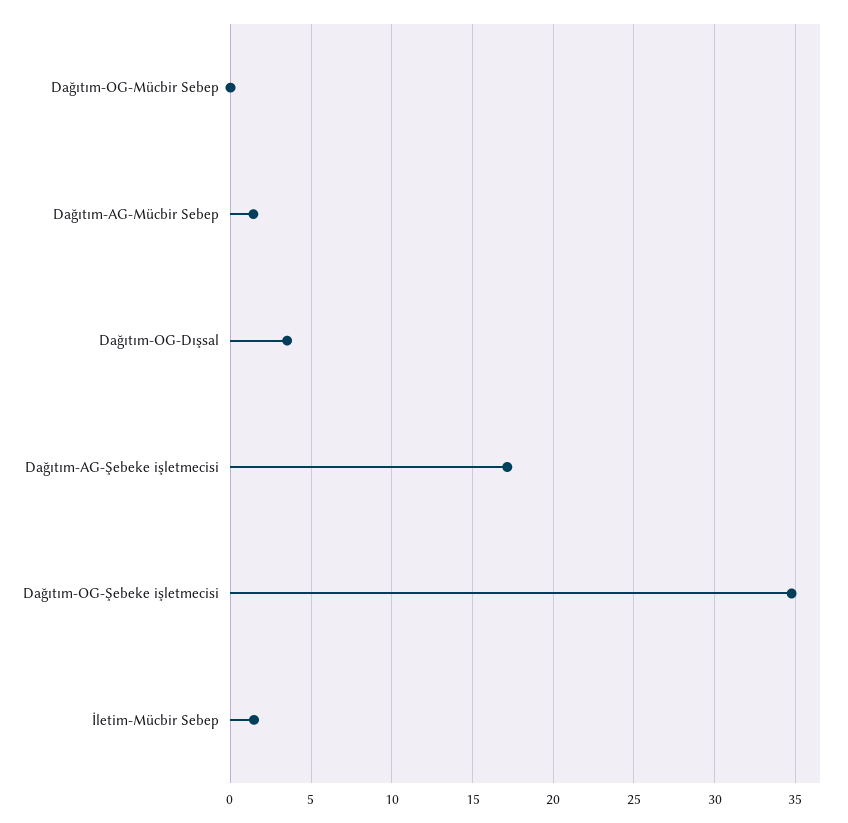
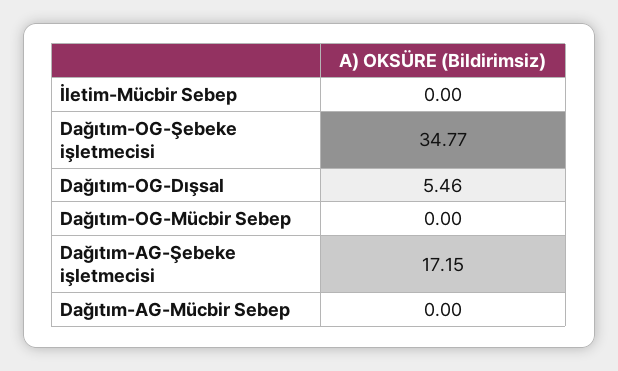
Dağıtım-AG-Mücbir Sebep: 1.5 -> 0
Dağıtım-OG-Dışsal: 3.5 -> 5.46
İletim-Mücbir Sebep: 1.5 -> 0

